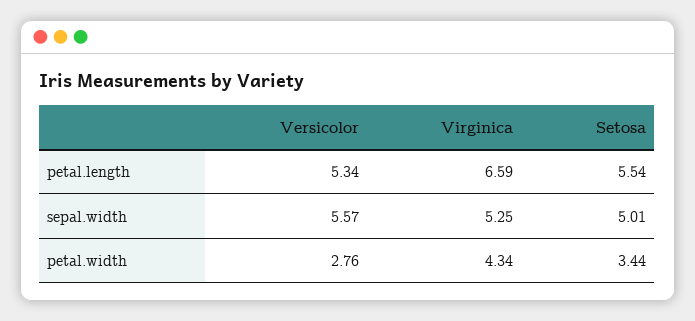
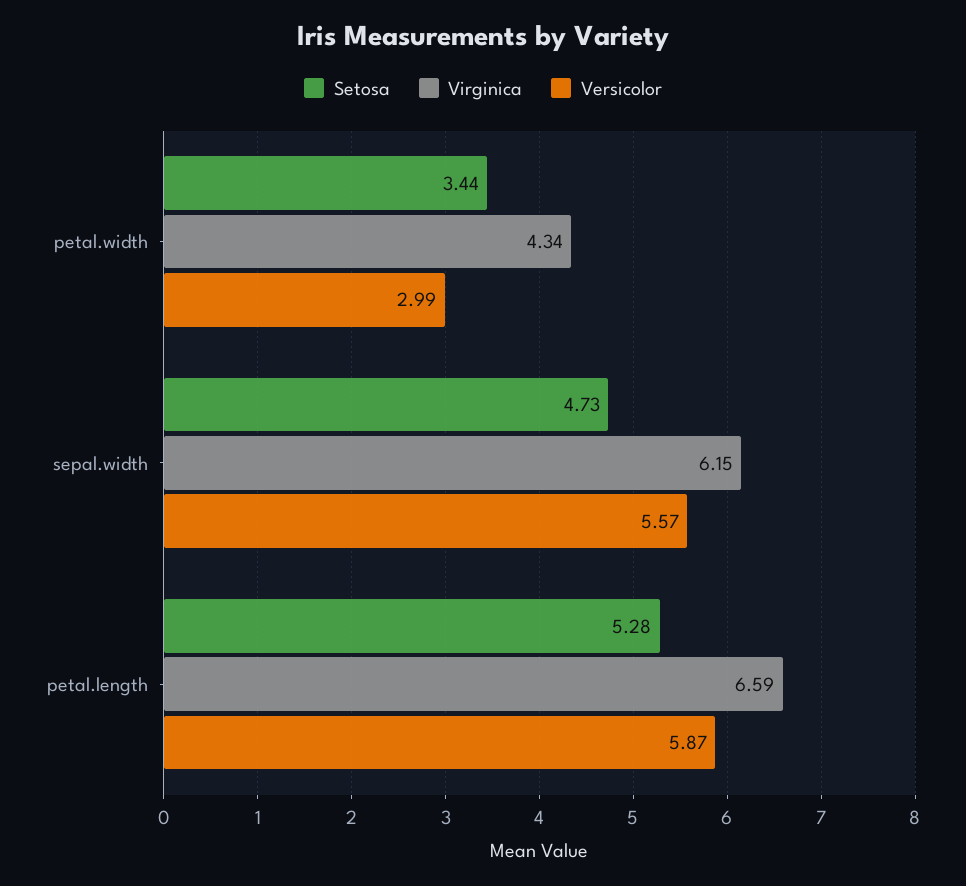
Versicolor, petal.length: 5.34 -> 5.87
Setosa, petal.length: 5.54 -> 5.28
Virginica, sepal.width: 5.25 -> 6.15
Setosa, sepal.width: 5.01 -> 4.73
Versicolor, petal.width: 2.76 -> 2.99

